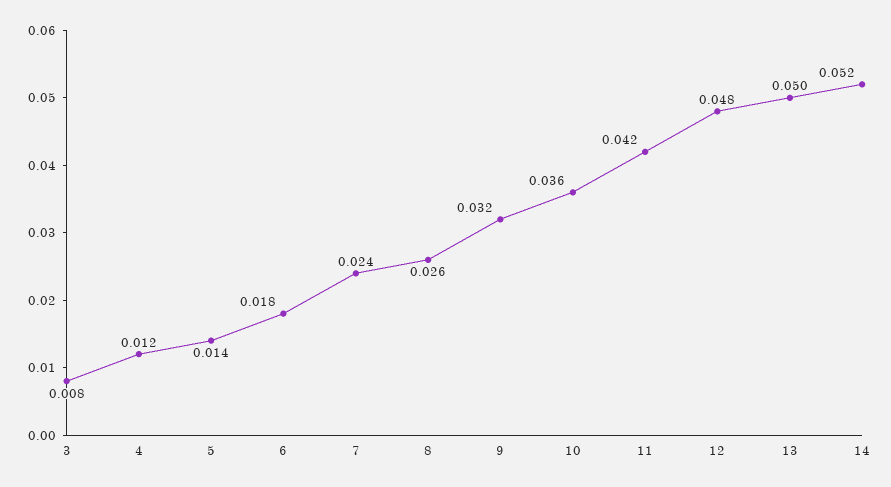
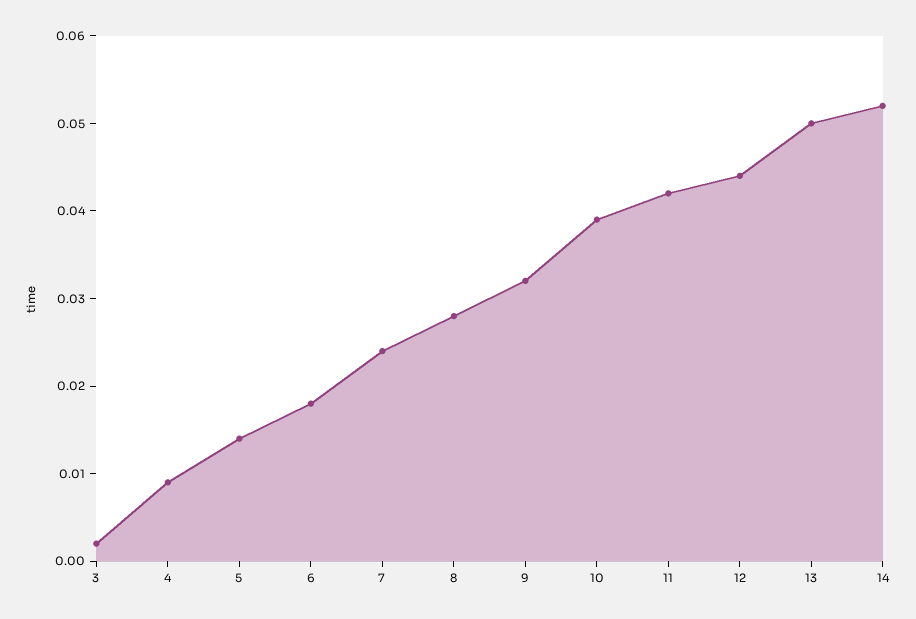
3: 0.008 -> 0.002
4: 0.012 -> 0.009
8: 0.026 -> 0.028
10: 0.036 -> 0.039
12: 0.048 -> 0.044

